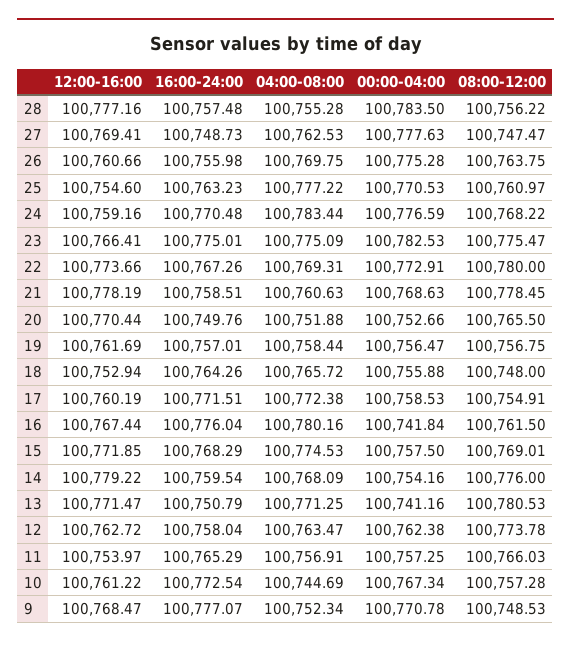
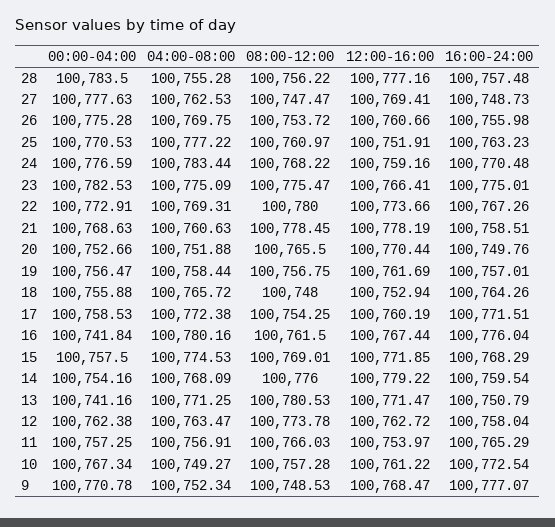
08:00-12:00, 26: 100763.75 -> 100753.72
12:00-16:00, 25: 100754.6 -> 100751.91
08:00-12:00, 17: 100754.91 -> 100754.25
04:00-08:00, 10: 100744.69 -> 100749.27

